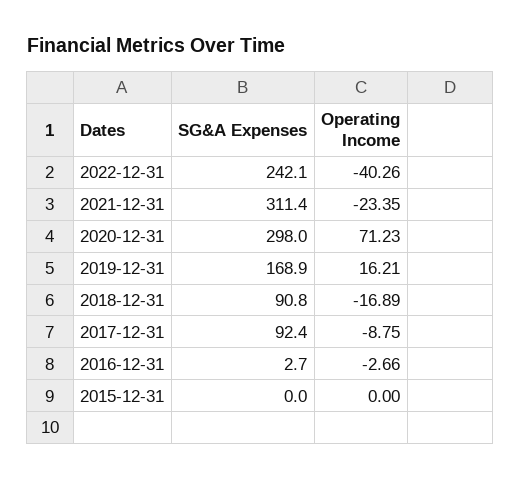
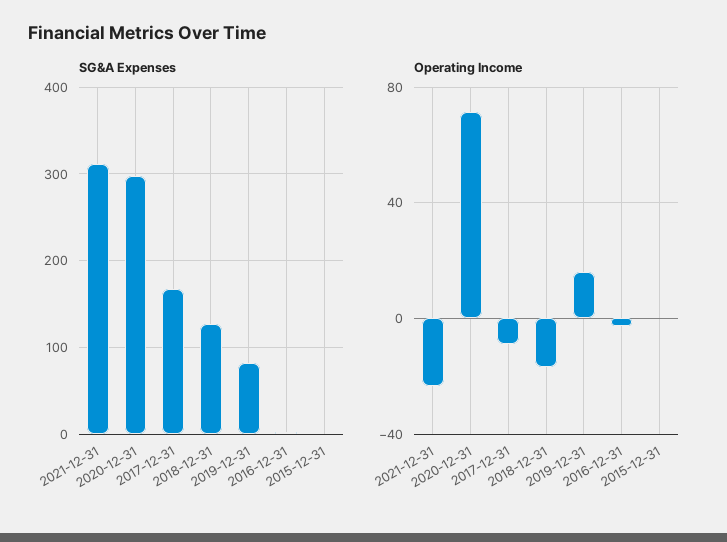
SG&A Expenses, 2022-12-31: 242.1 -> none
Operating Income, 2022-12-31: -40.26 -> none
SG&A Expenses, 2019-12-31: 168.9 -> 80
SG&A Expenses, 2018-12-31: 90.8 -> 130
SG&A Expenses, 2017-12-31: 92.4 -> 170

